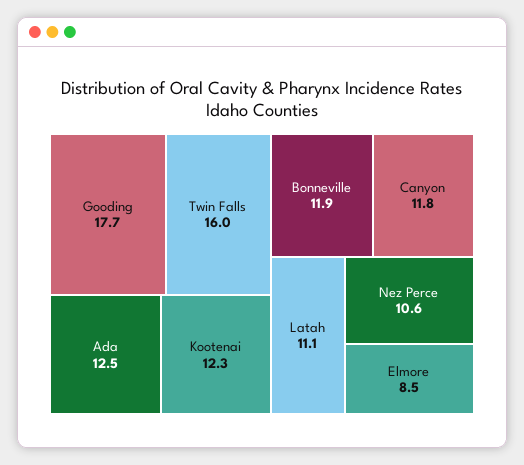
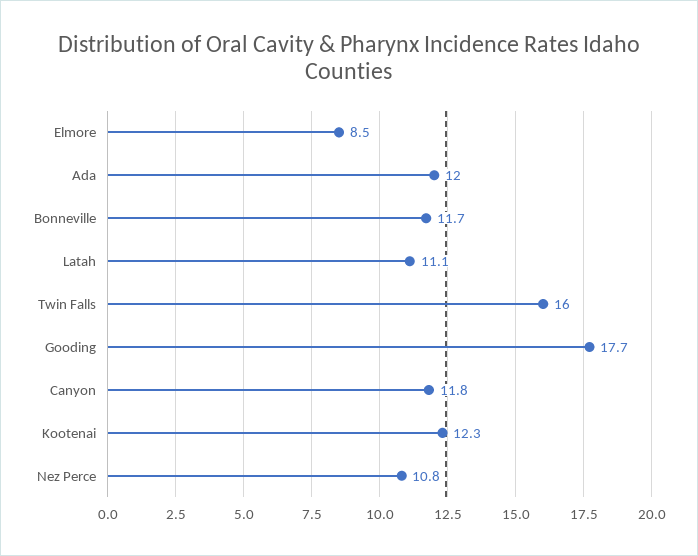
Ada: 12.5 -> 12
Bonneville: 11.9 -> 11.7
Nez Perce: 10.6 -> 10.8

